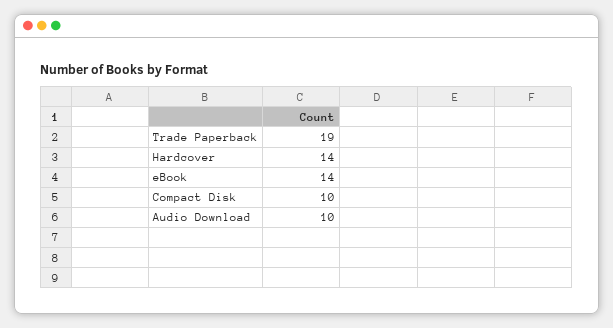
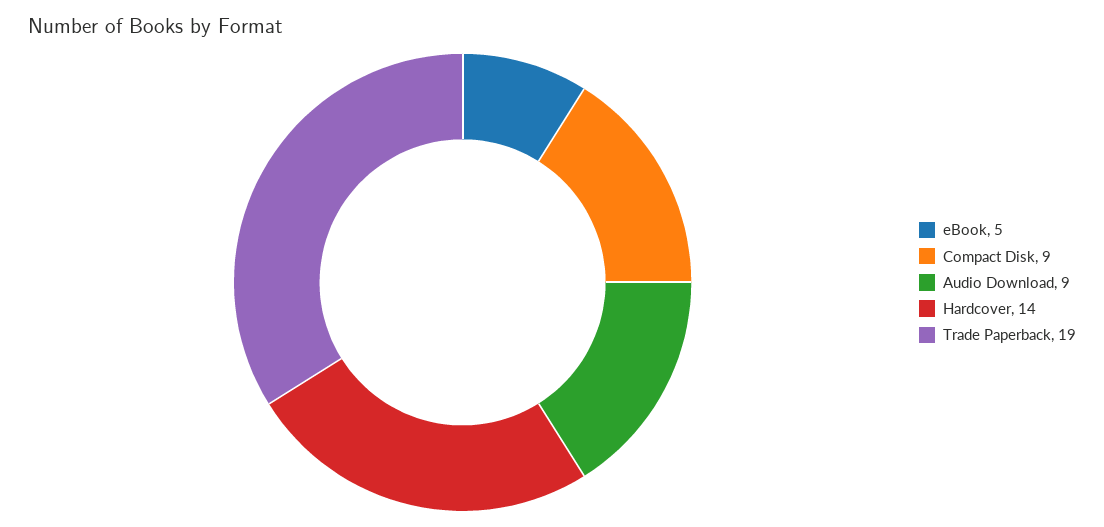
eBook: 14 -> 5
Compact Disk: 10 -> 9
Audio Download: 10 -> 9

